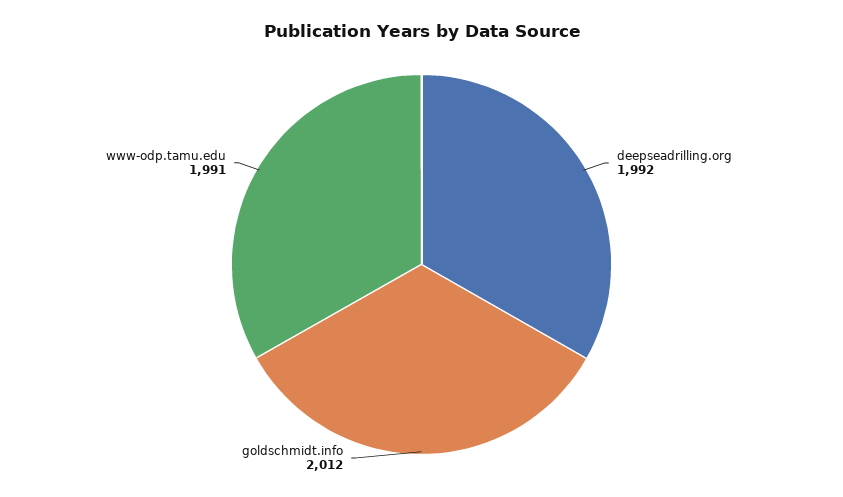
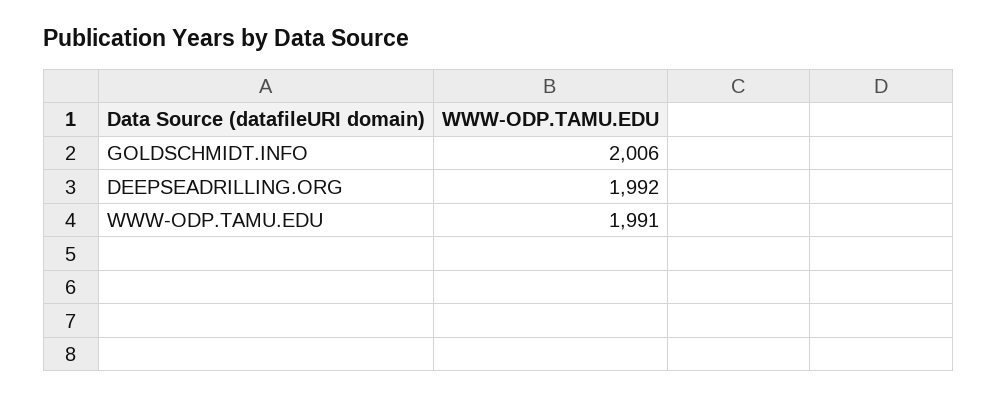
goldschmidt.info: 2012 -> 2006

